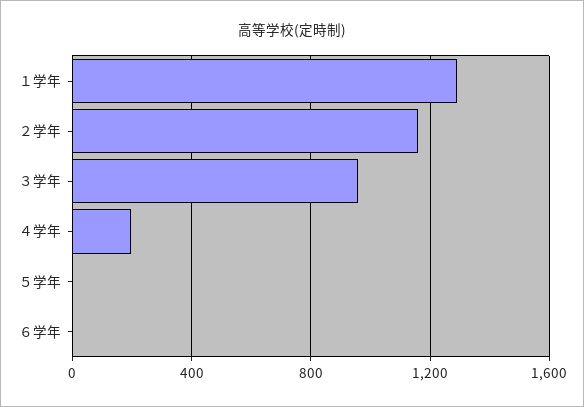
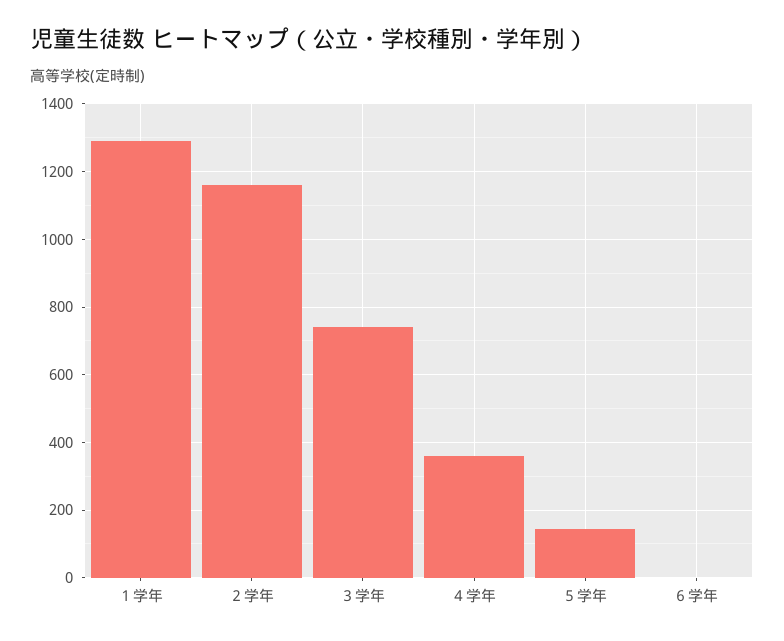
３学年: 950 -> 740
４学年: 200 -> 360
５学年: 0 -> 140

